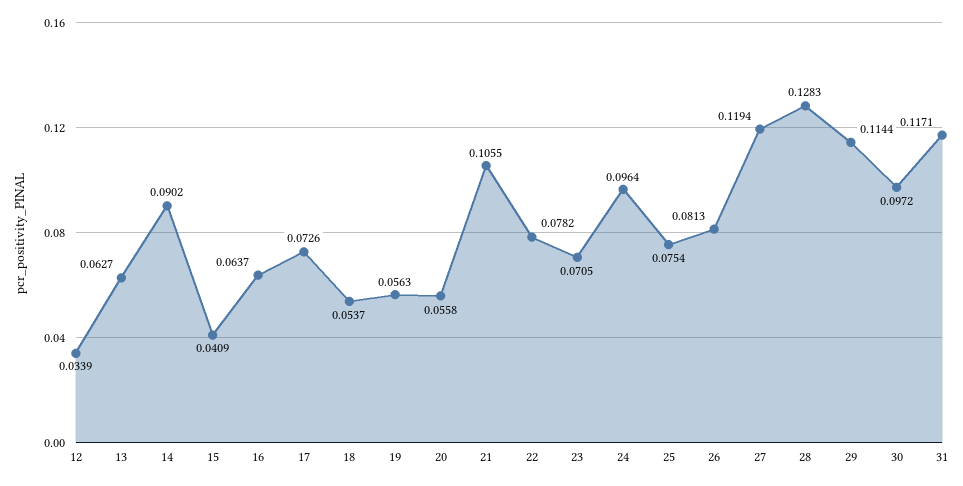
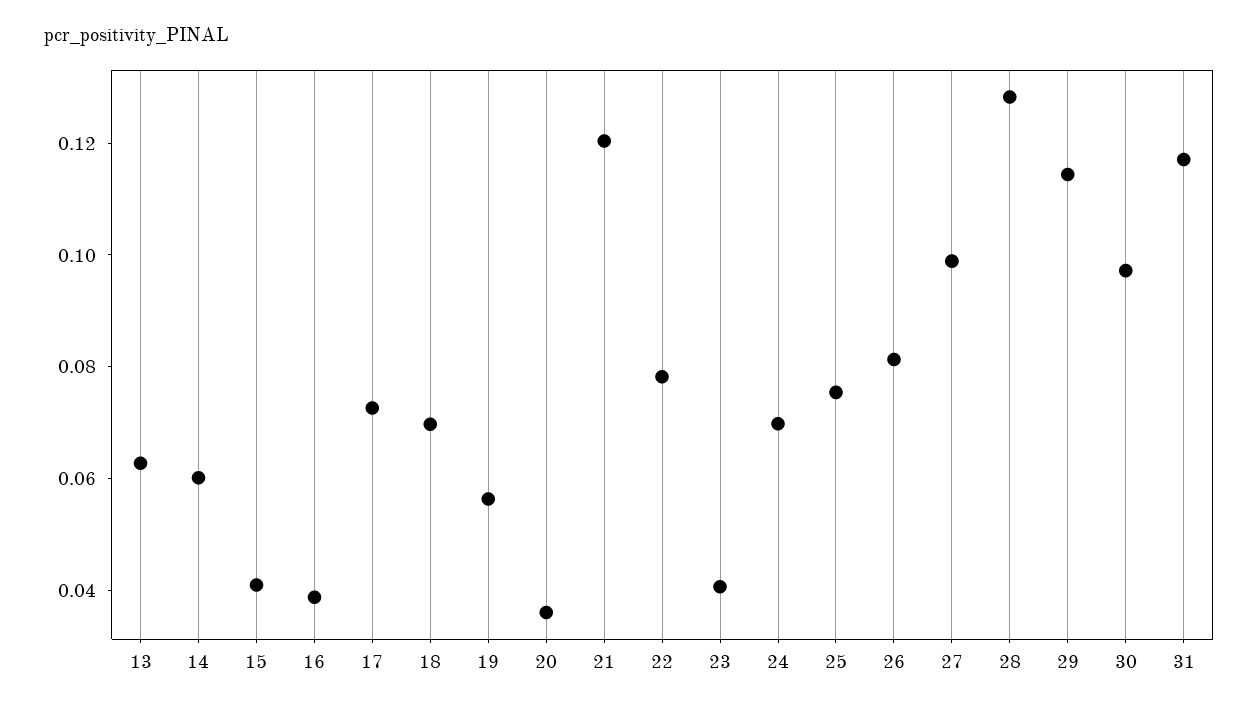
12: 0.0339 -> none
14: 0.0902 -> 0.06
16: 0.0637 -> 0.04
18: 0.0537 -> 0.07
20: 0.0558 -> 0.035
21: 0.1055 -> 0.12
23: 0.0705 -> 0.04
24: 0.0964 -> 0.07
27: 0.1194 -> 0.1

